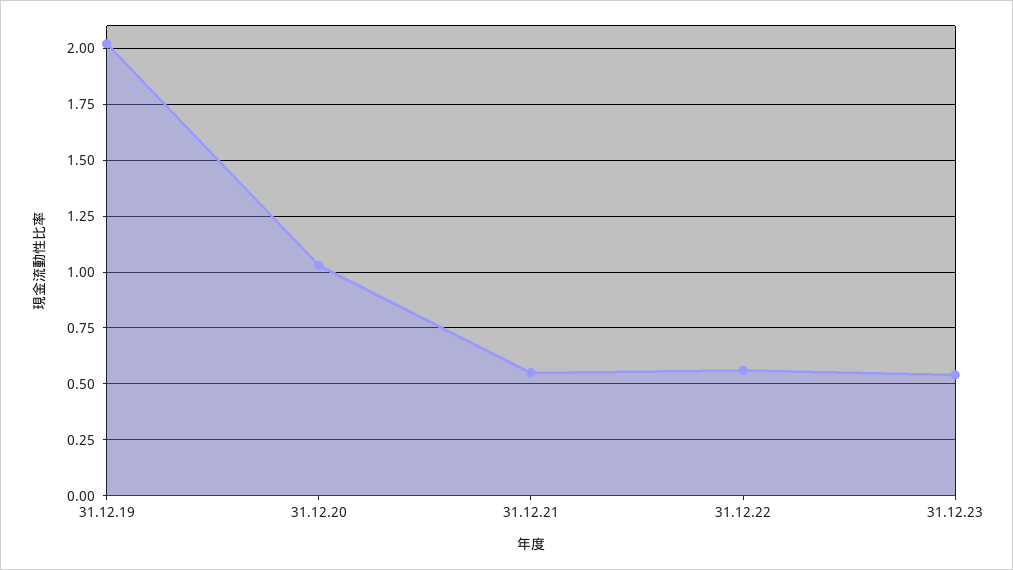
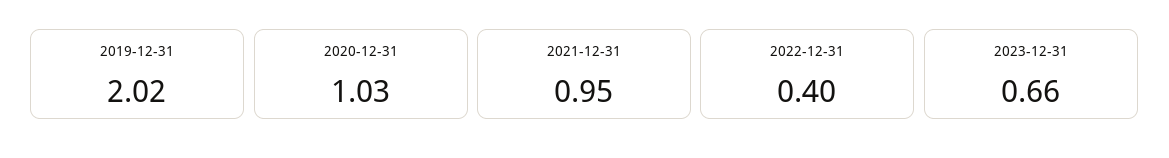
31.12.21: 0.55 -> 0.95
31.12.22: 0.55 -> 0.4
31.12.23: 0.55 -> 0.66

